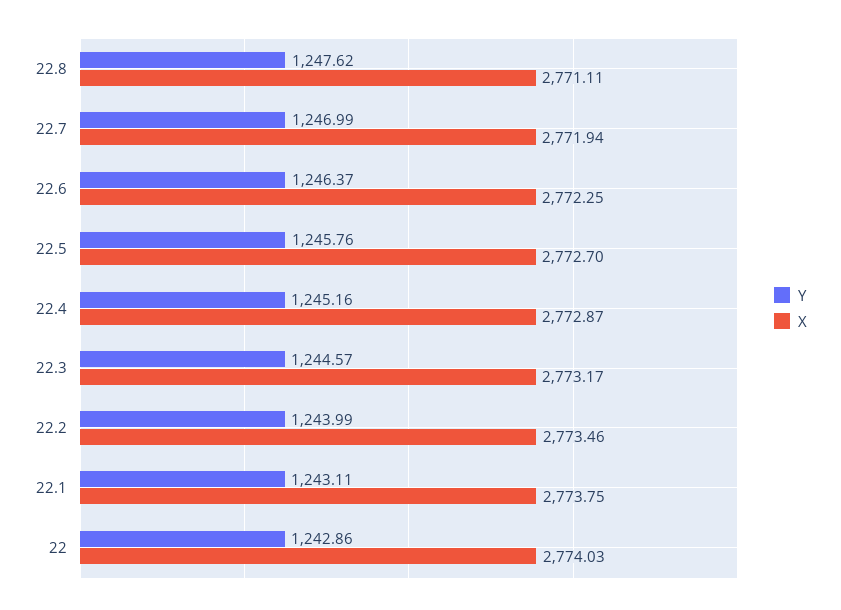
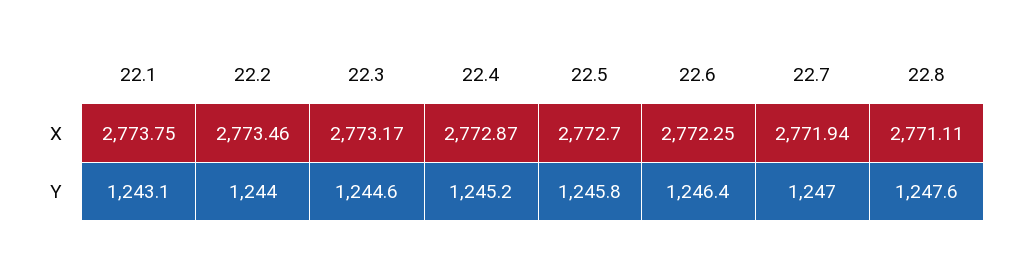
Y, 22: 1242.86 -> none
X, 22: 2774.03 -> none

